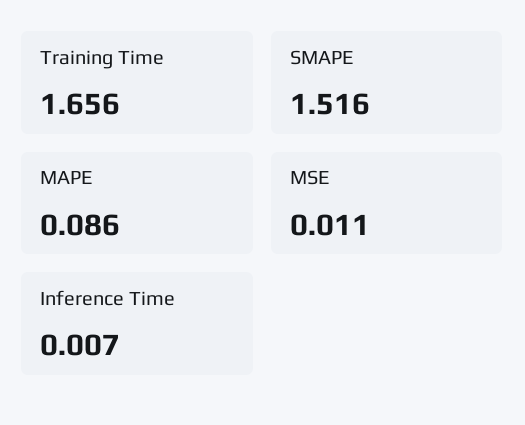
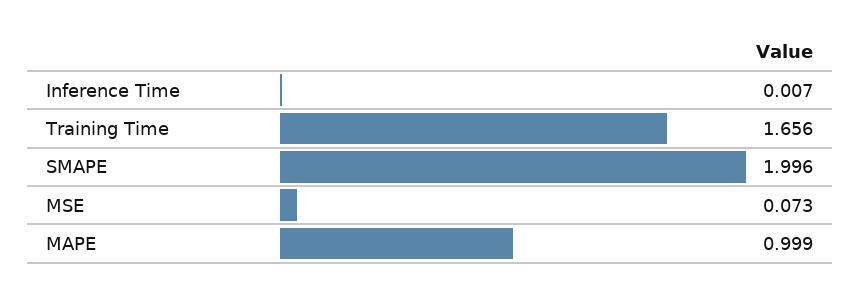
SMAPE: 1.516 -> 1.996
MAPE: 0.086 -> 0.999
MSE: 0.011 -> 0.073

